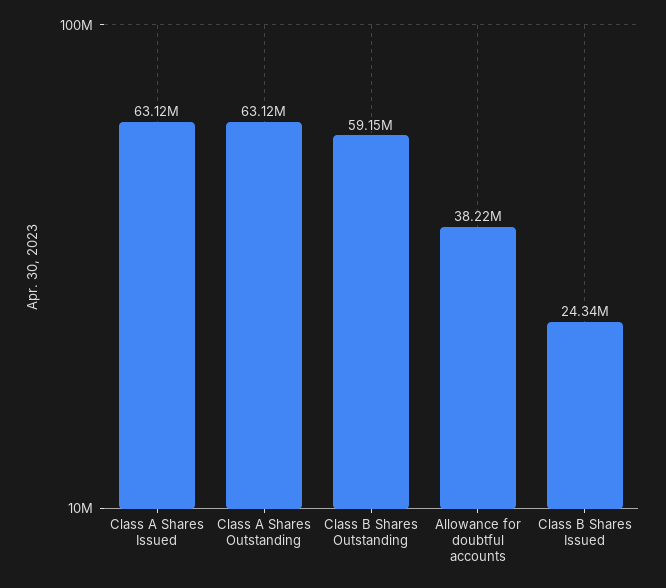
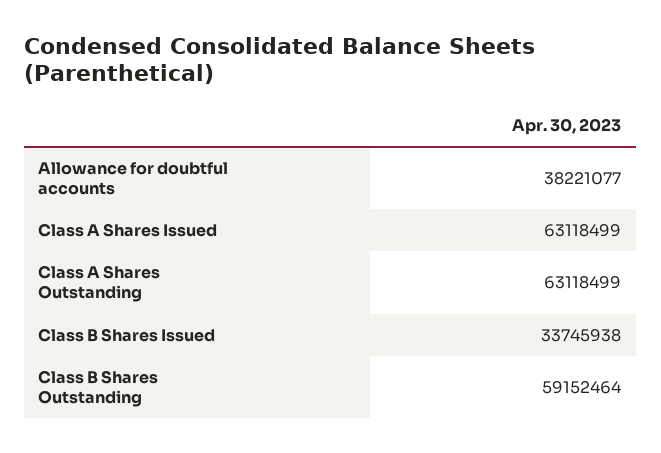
Class B Shares Issued: 24340000 -> 33745938

